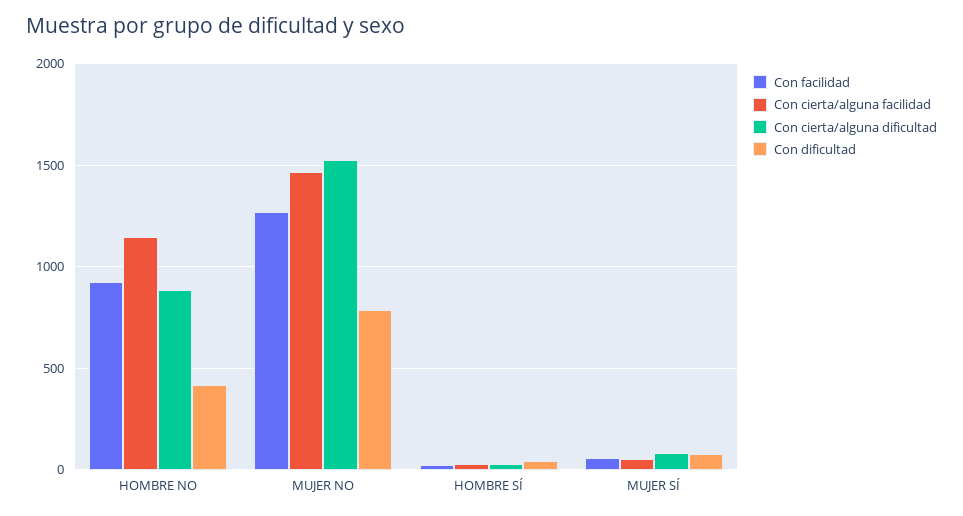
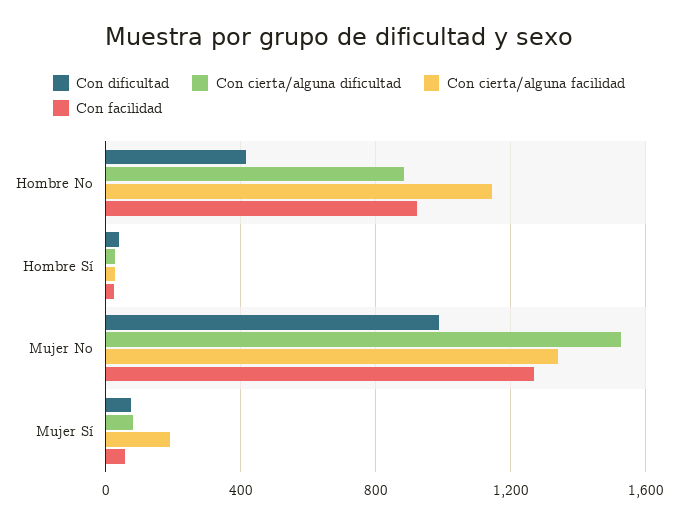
Con cierta/alguna facilidad, MUJER NO: 1450 -> 1350
Con dificultad, MUJER NO: 800 -> 1000
Con cierta/alguna facilidad, MUJER SÍ: 50 -> 200

